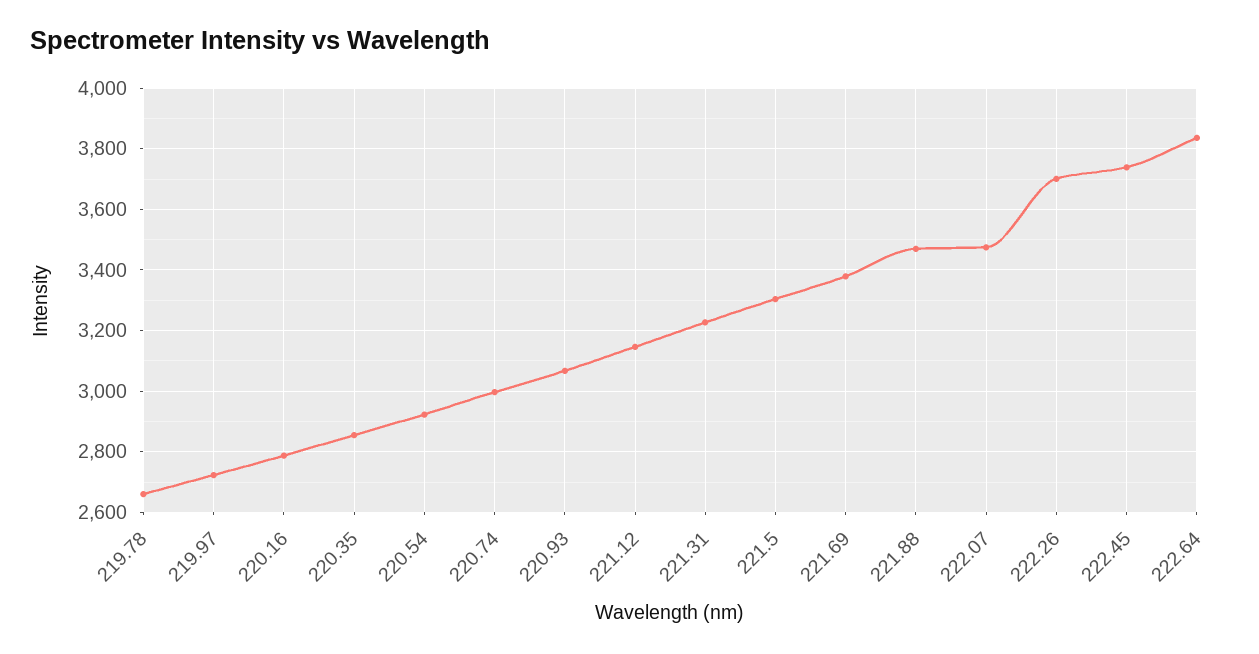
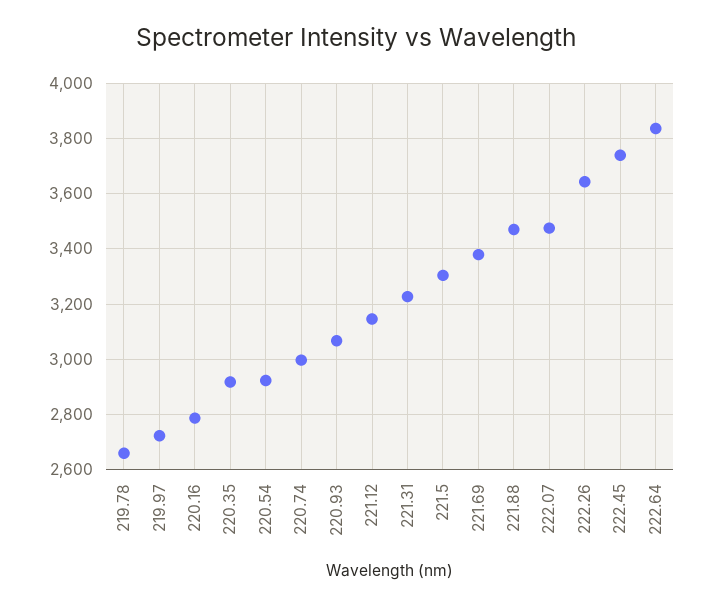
220.35: 2860 -> 2925
222.26: 3700 -> 3650

